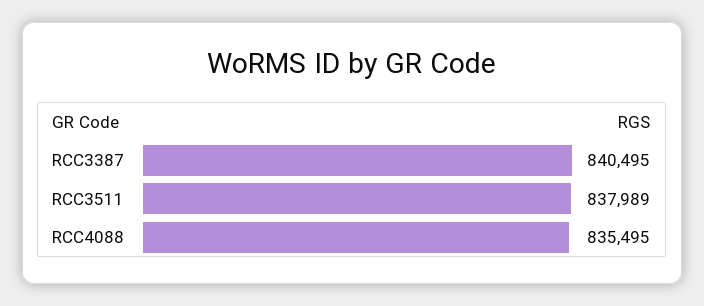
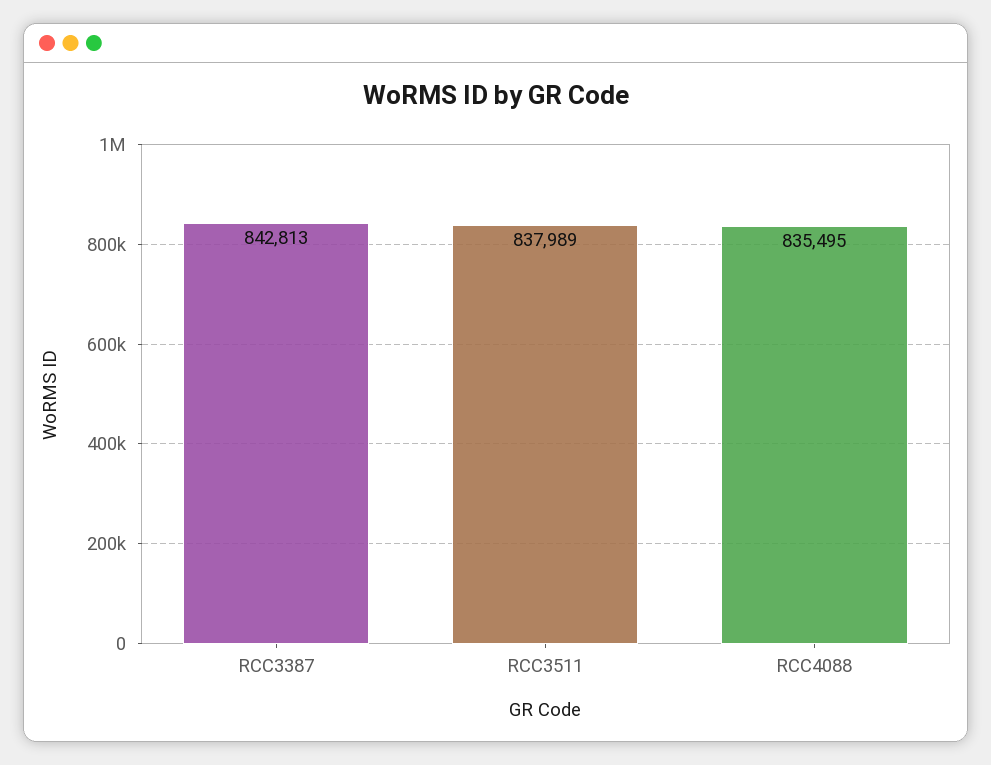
RCC3387: 840495 -> 842813

